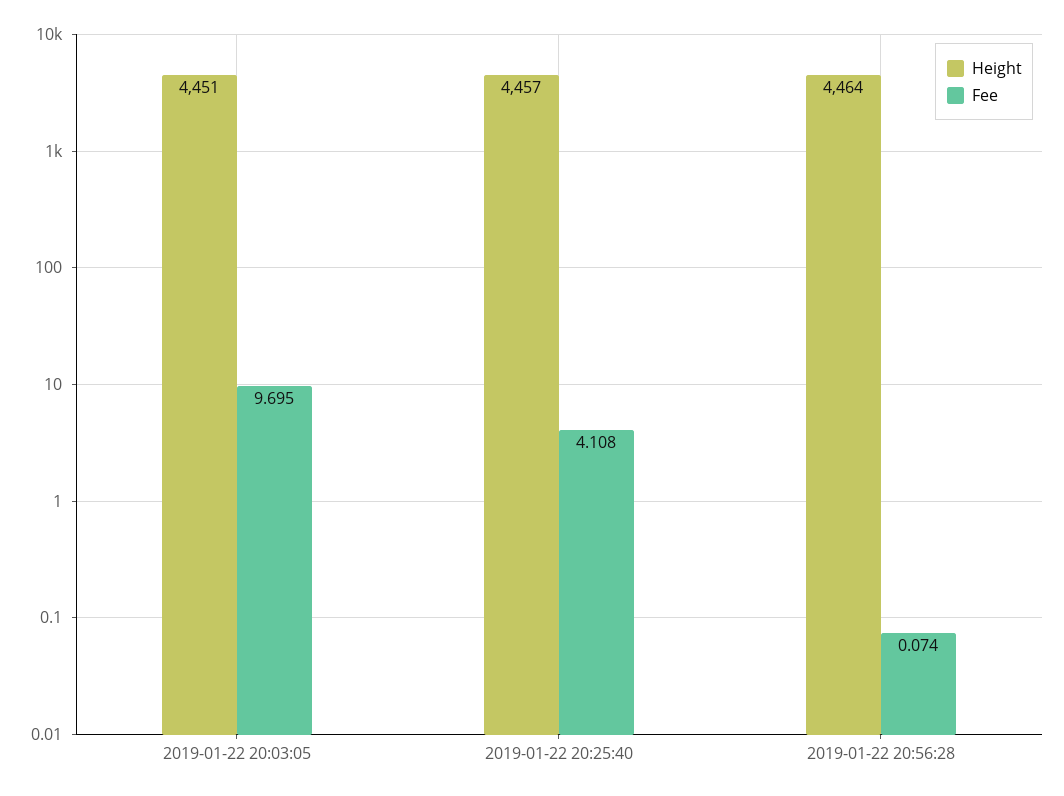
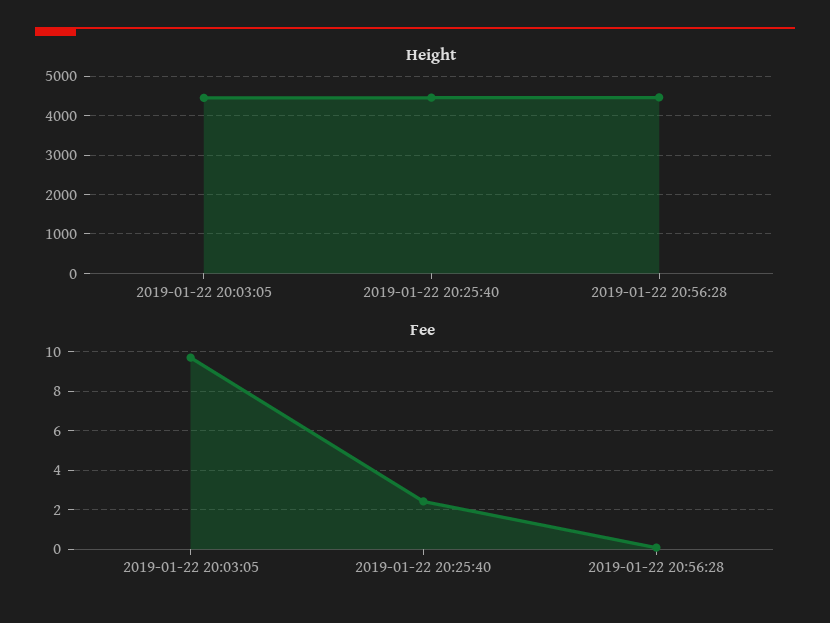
Fee, 2019-01-22 20:25:40: 4.108 -> 2.5

